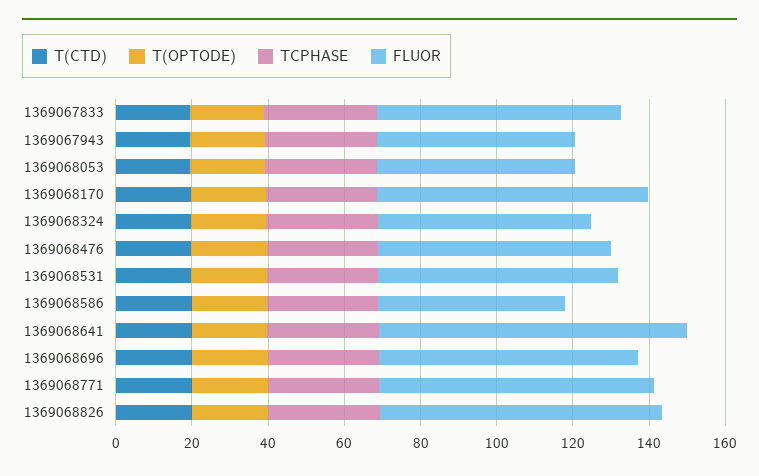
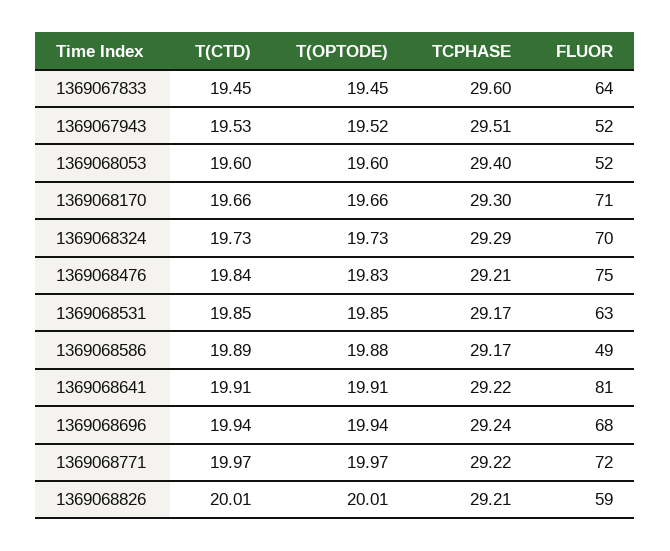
FLUOR, 1369068324: 55 -> 70
FLUOR, 1369068476: 60 -> 75
FLUOR, 1369068826: 75 -> 59

